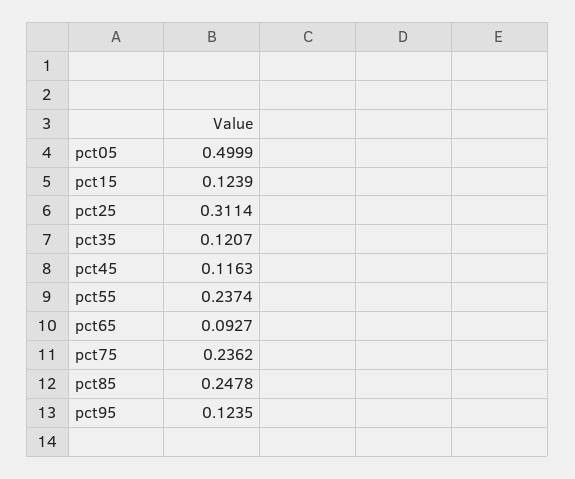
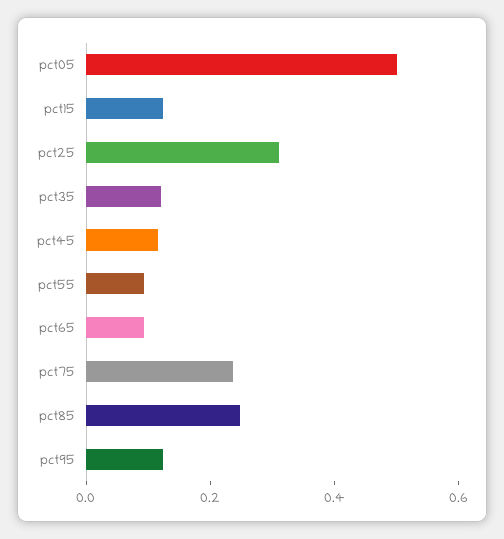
pct55: 0.2374 -> 0.1

